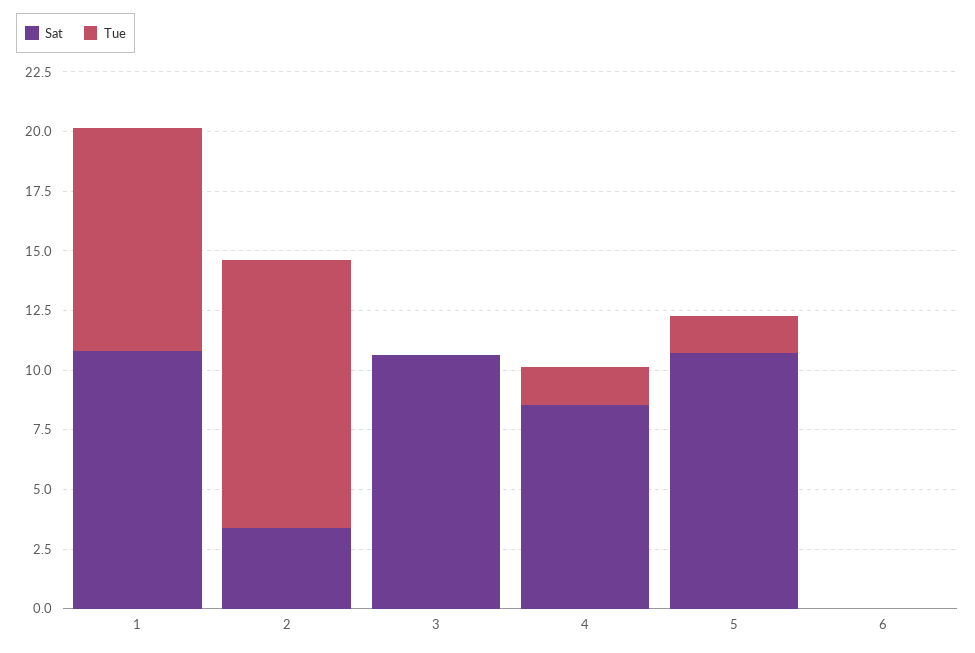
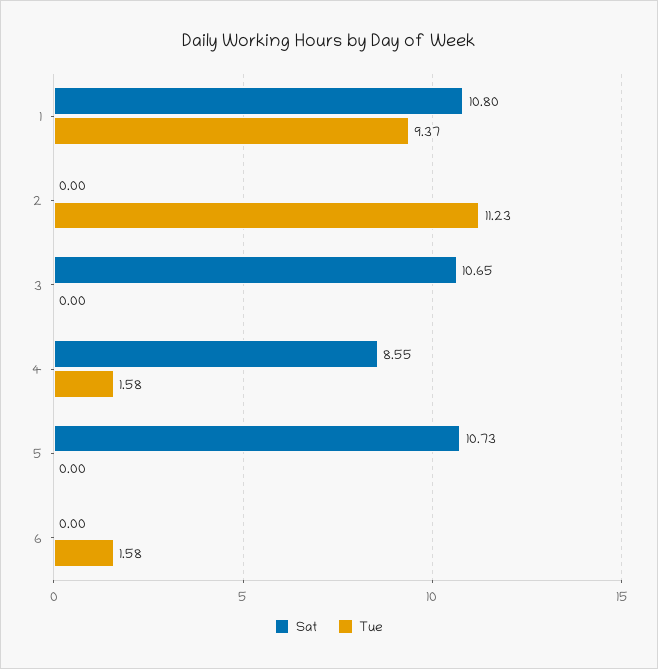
Sat, 2: 3.5 -> 0
Tue, 5: 1.5 -> 0
Tue, 6: 0 -> 1.58

